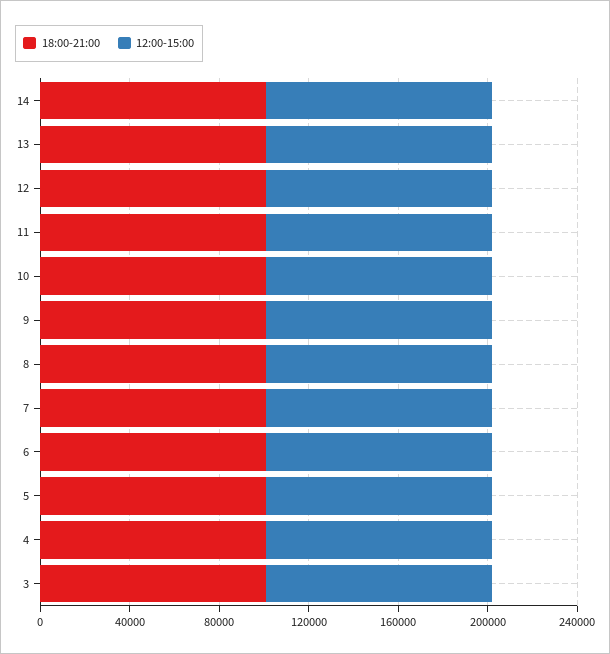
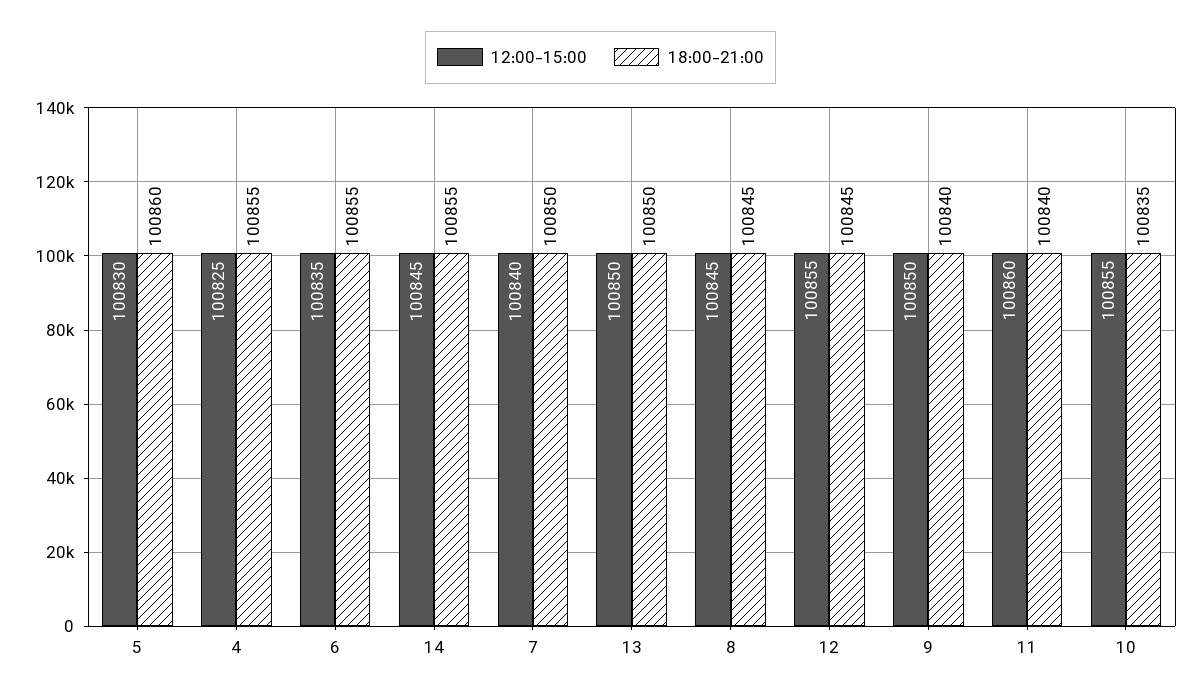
18:00-21:00, 3: 100000 -> none
12:00-15:00, 3: 100000 -> none

